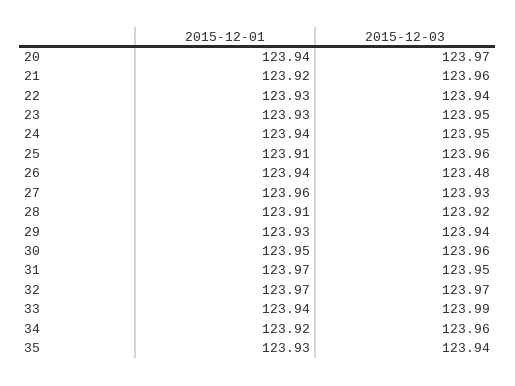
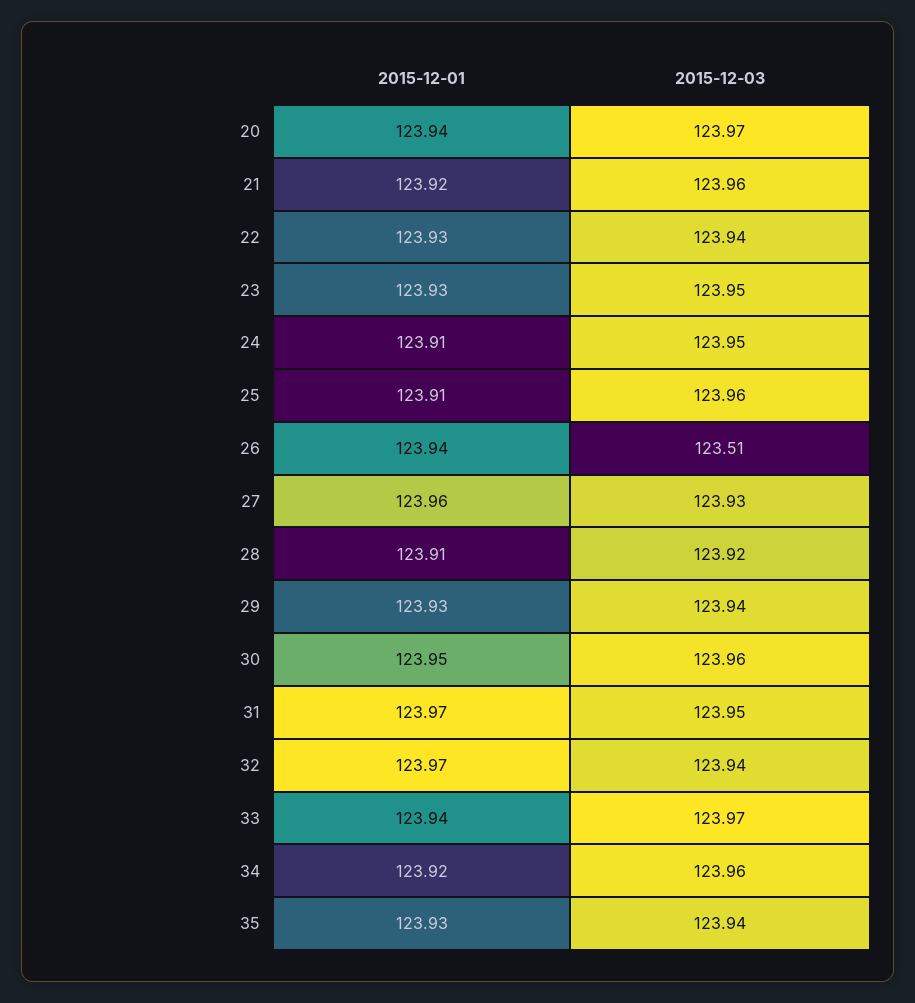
2015-12-01, 24: 123.94 -> 123.91
2015-12-03, 26: 123.48 -> 123.51
2015-12-03, 32: 123.97 -> 123.94
2015-12-03, 33: 123.99 -> 123.97

